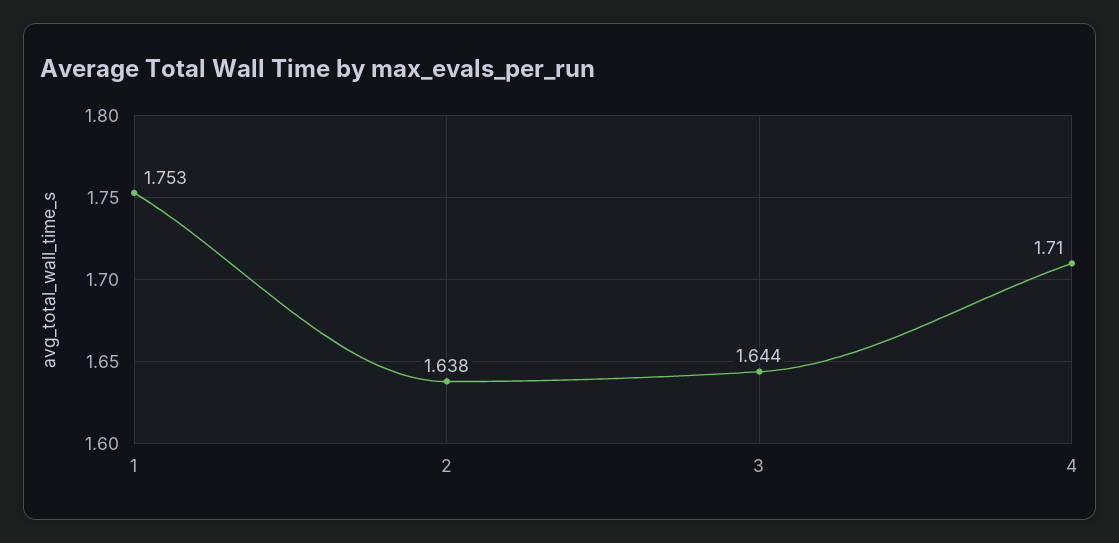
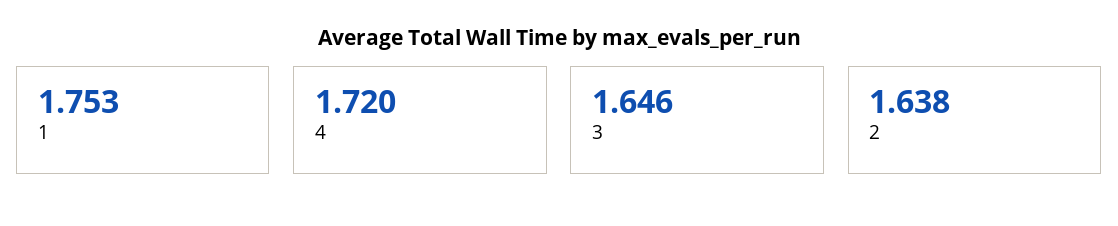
3: 1.644 -> 1.646
4: 1.71 -> 1.72

